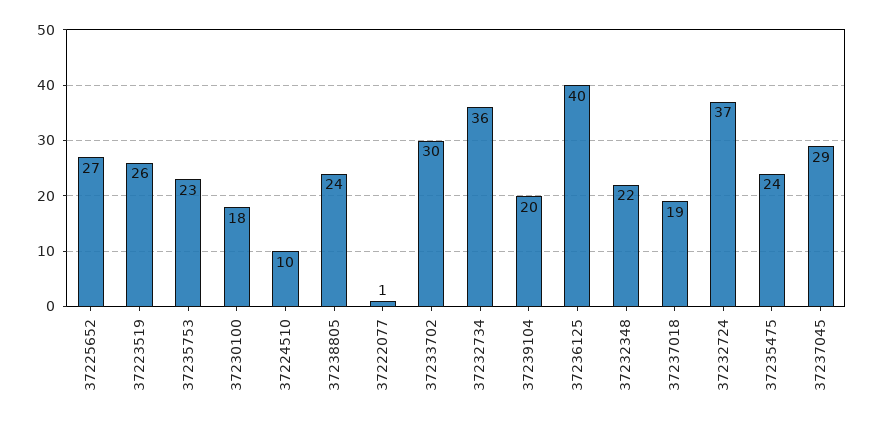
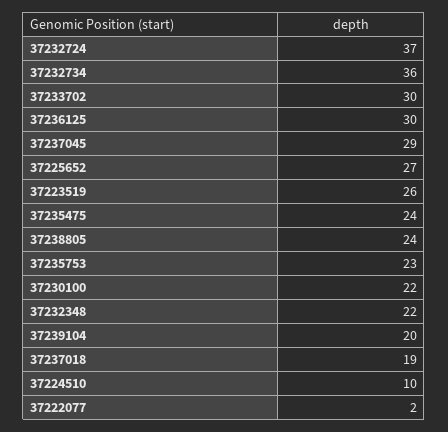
37230100: 18 -> 22
37222077: 1 -> 2
37236125: 40 -> 30

